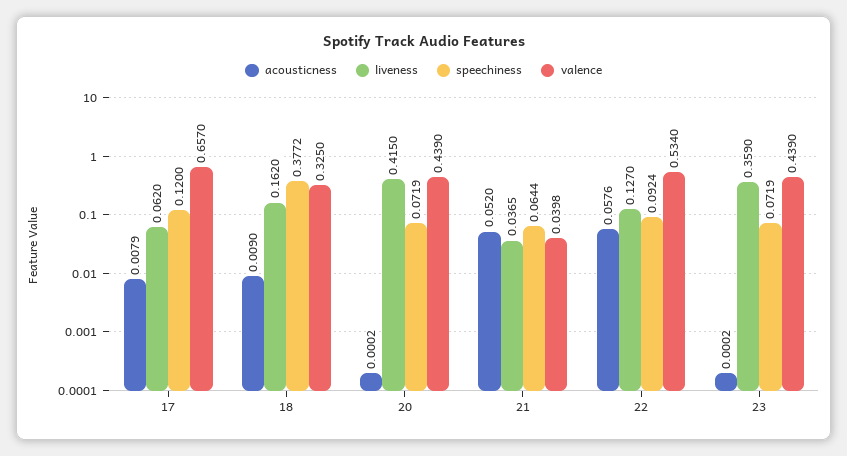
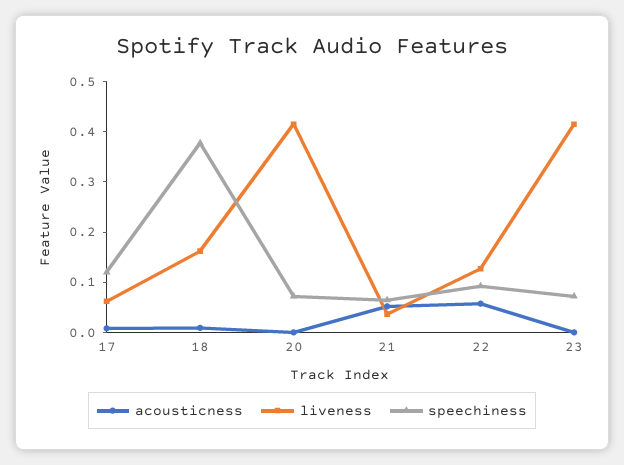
valence, 17: 0.657 -> none
valence, 18: 0.325 -> none
valence, 20: 0.439 -> none
valence, 21: 0.0398 -> none
valence, 22: 0.534 -> none
liveness, 23: 0.359 -> 0.42
valence, 23: 0.439 -> none

